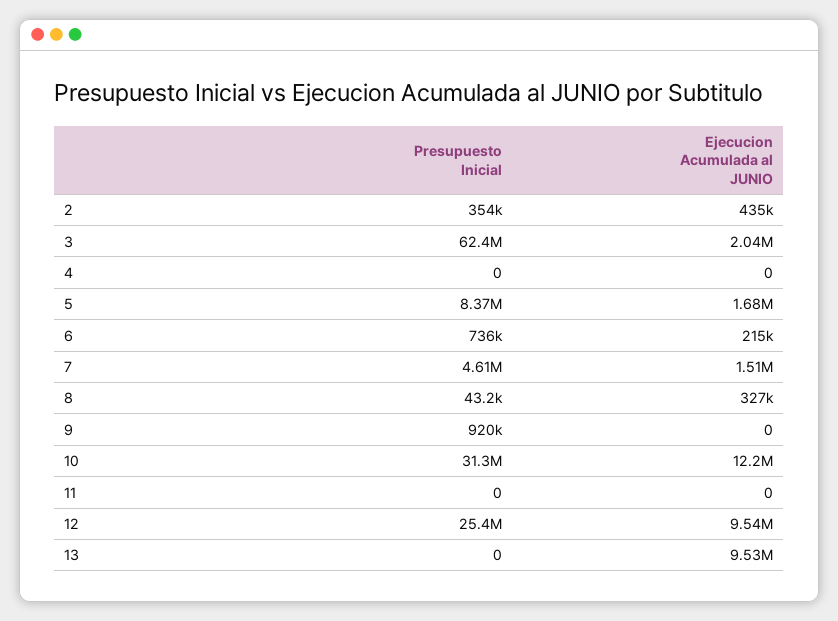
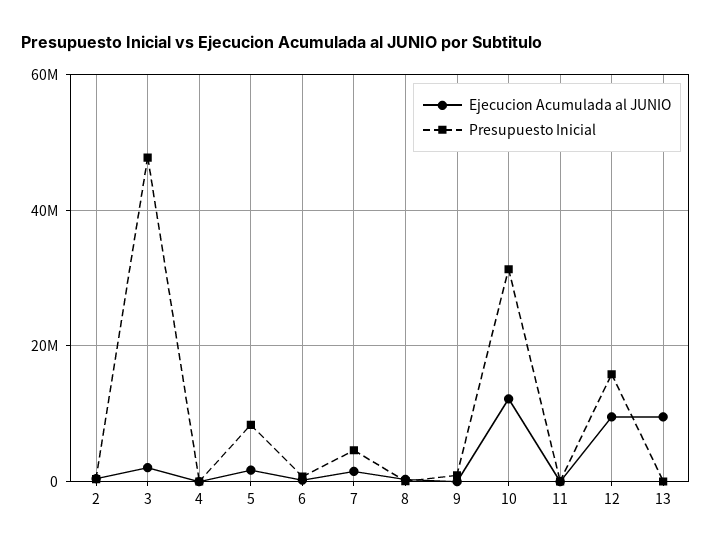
Presupuesto Inicial, 3: 62400000 -> 48000000
Presupuesto Inicial, 12: 25400000 -> 16000000

